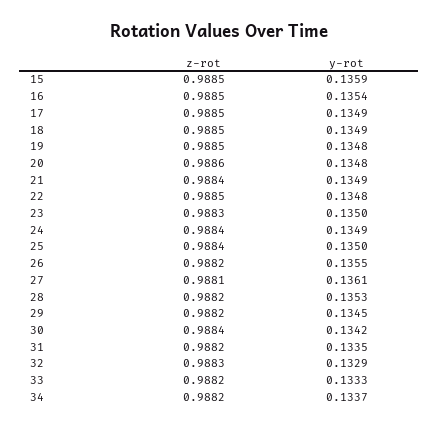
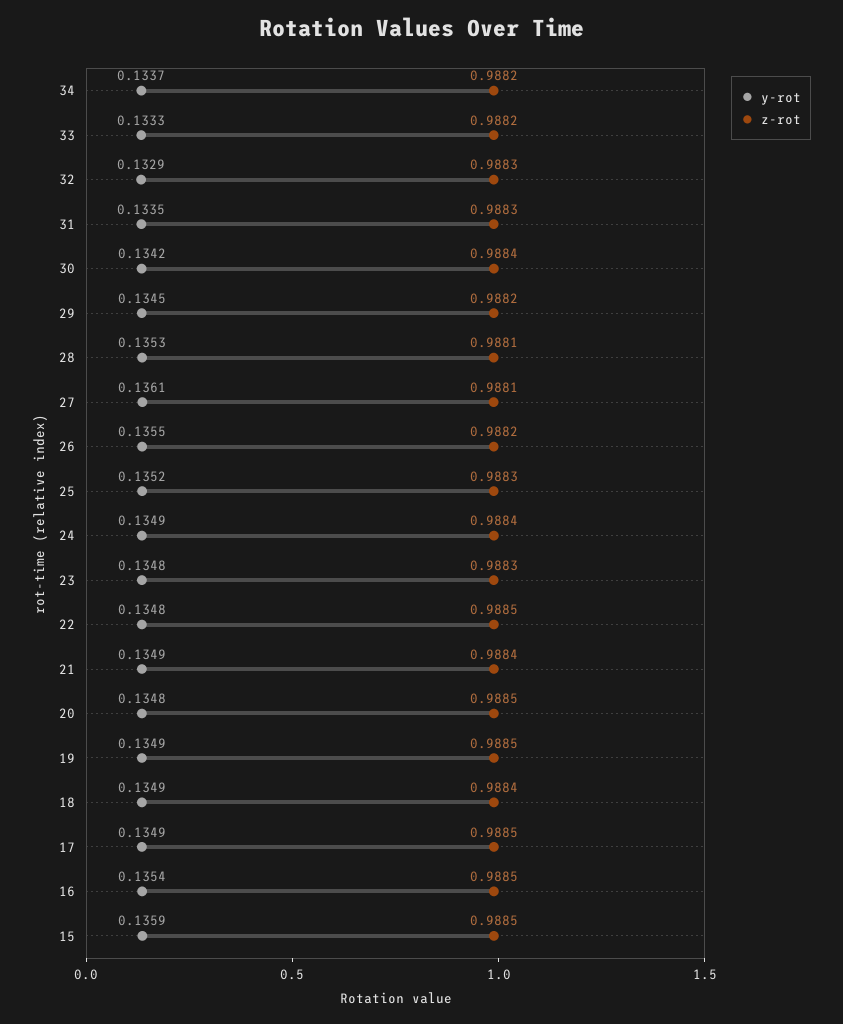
z-rot, 18: 0.9885 -> 0.9884
y-rot, 19: 0.1348 -> 0.1349
z-rot, 20: 0.9886 -> 0.9885
y-rot, 23: 0.135 -> 0.1348
z-rot, 25: 0.9884 -> 0.9883
y-rot, 25: 0.135 -> 0.1352
z-rot, 28: 0.9882 -> 0.9881
z-rot, 31: 0.9882 -> 0.9883

